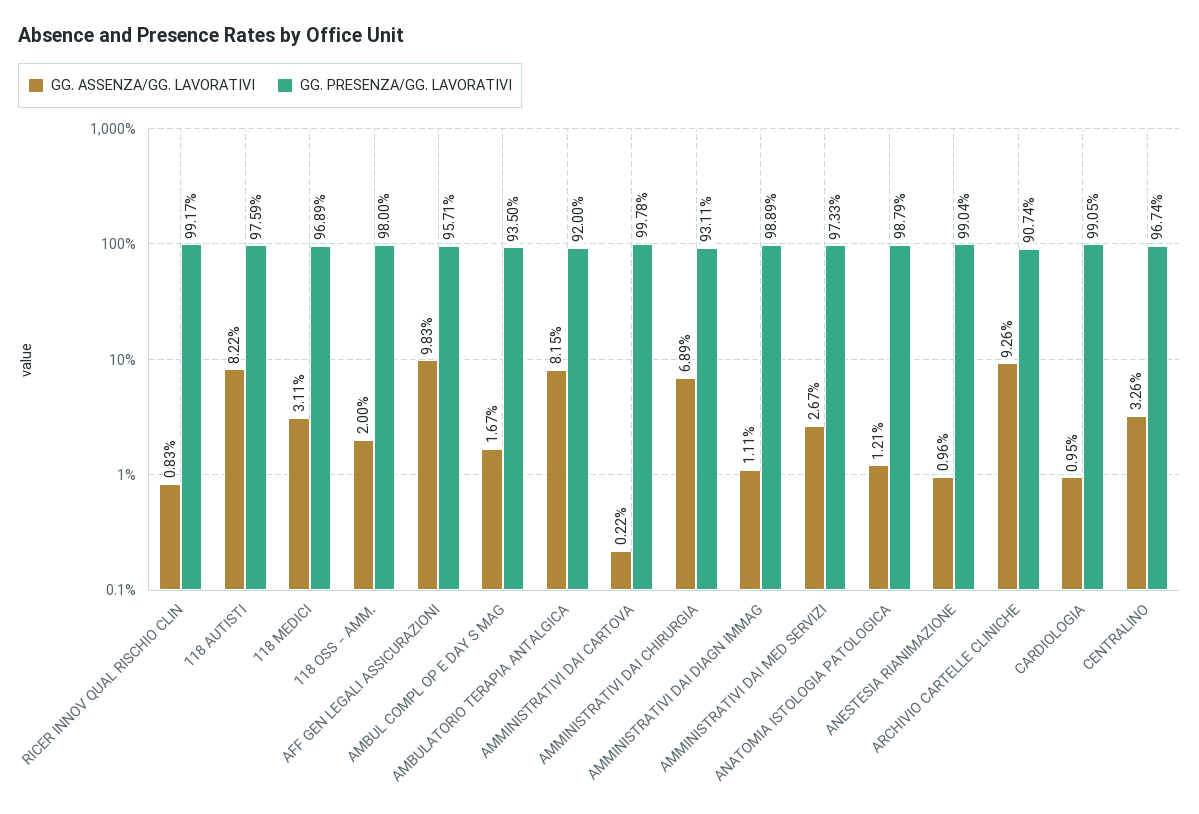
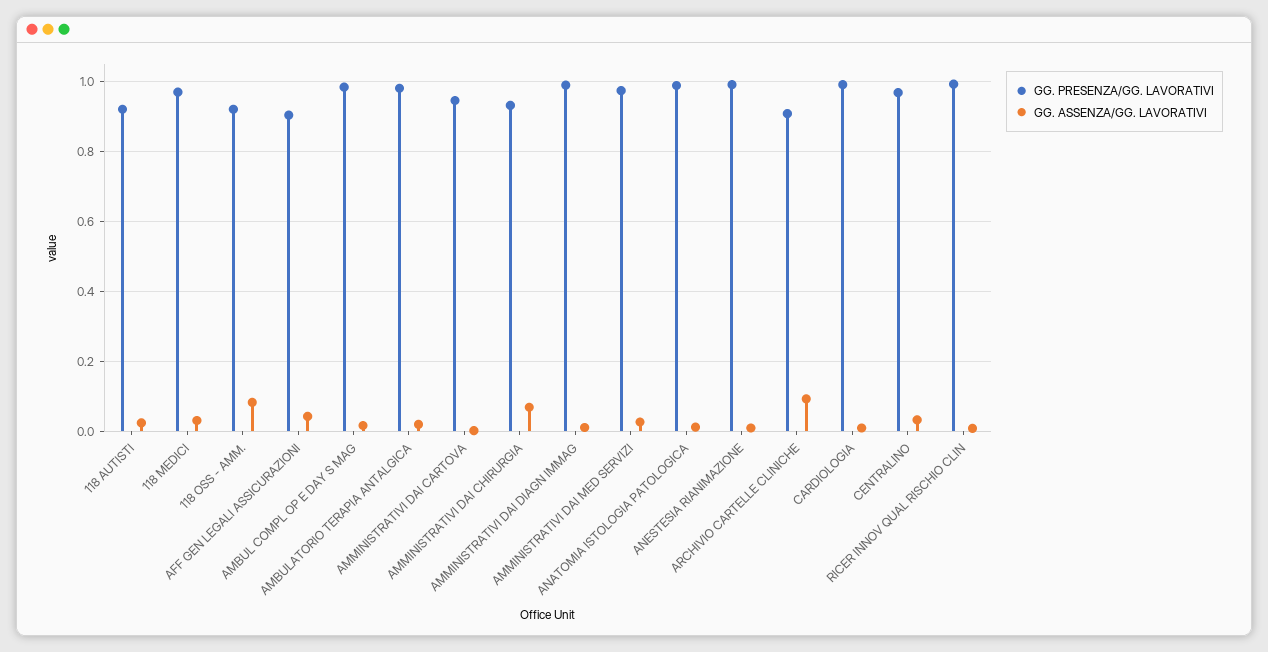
GG. ASSENZA/GG. LAVORATIVI, 118 AUTISTI: 0.0822 -> 0.02
GG. PRESENZA/GG. LAVORATIVI, 118 AUTISTI: 0.9759 -> 0.92
GG. ASSENZA/GG. LAVORATIVI, 118 OSS - AMM.: 0.02 -> 0.08
GG. PRESENZA/GG. LAVORATIVI, 118 OSS - AMM.: 0.98 -> 0.92
GG. ASSENZA/GG. LAVORATIVI, AFF GEN LEGALI ASSICURAZIONI: 0.0983 -> 0.04
GG. PRESENZA/GG. LAVORATIVI, AFF GEN LEGALI ASSICURAZIONI: 0.9571 -> 0.9
GG. PRESENZA/GG. LAVORATIVI, AMBUL COMPL OP E DAY S MAG: 0.935 -> 0.98
GG. ASSENZA/GG. LAVORATIVI, AMBULATORIO TERAPIA ANTALGICA: 0.0815 -> 0.02
GG. PRESENZA/GG. LAVORATIVI, AMBULATORIO TERAPIA ANTALGICA: 0.92 -> 0.98
GG. PRESENZA/GG. LAVORATIVI, AMMINISTRATIVI DAI CARTOVA: 0.9978 -> 0.94

